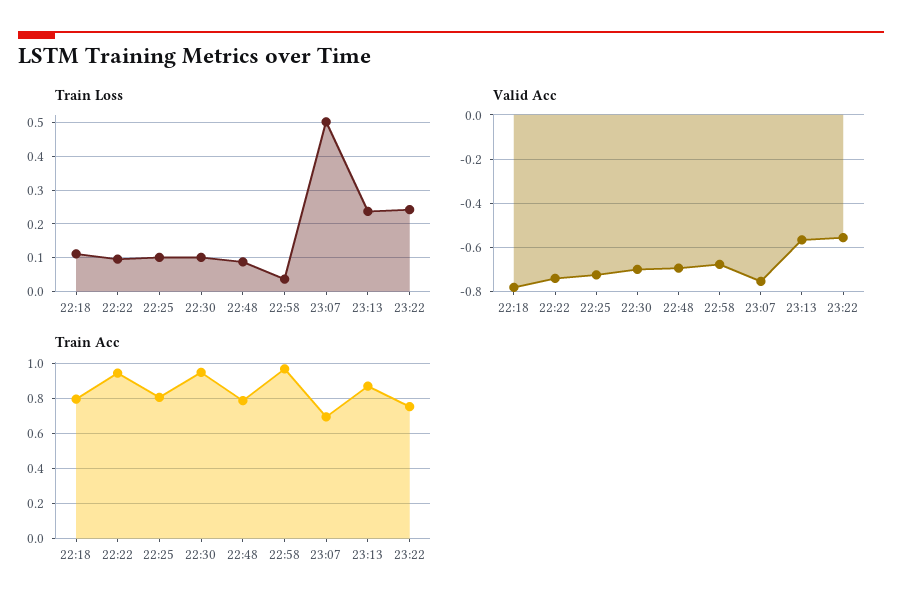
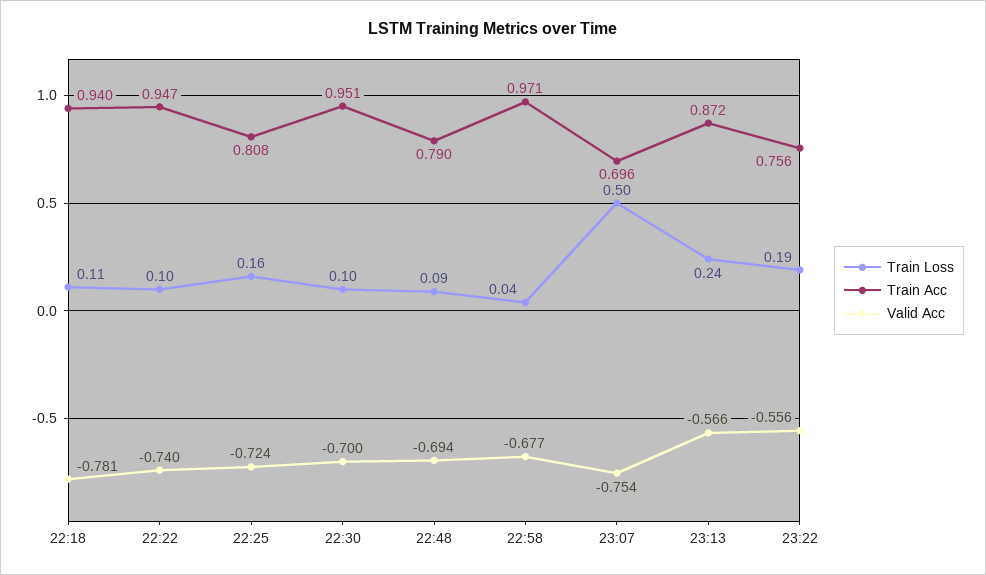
Train Loss, 22:25: 0.1 -> 0.16
Train Loss, 23:22: 0.24 -> 0.19
Train Acc, 22:18: 0.8 -> 0.94

